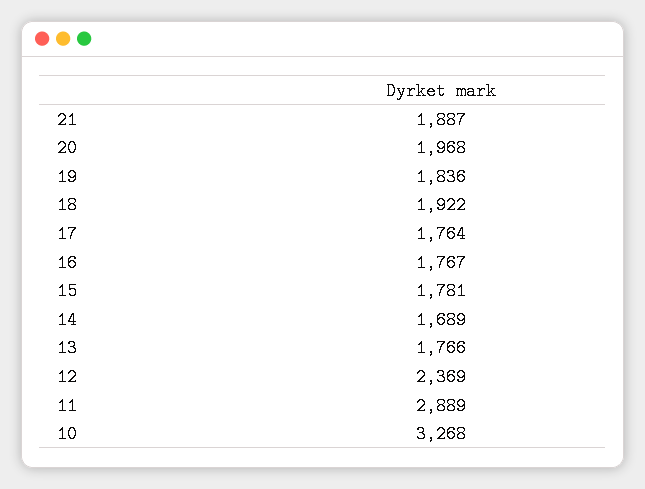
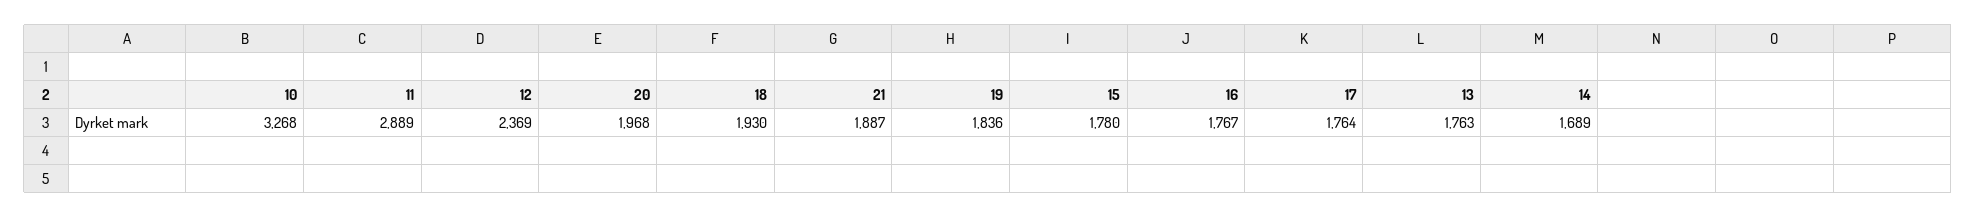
18: 1922 -> 1930
15: 1781 -> 1780
13: 1766 -> 1763

